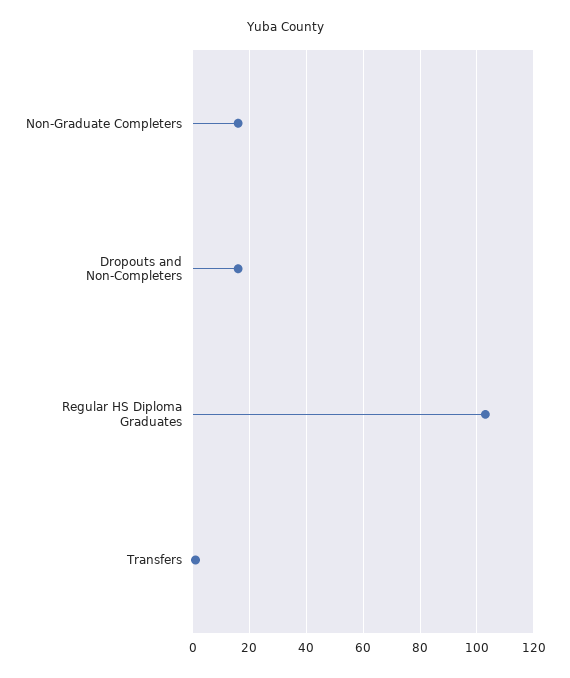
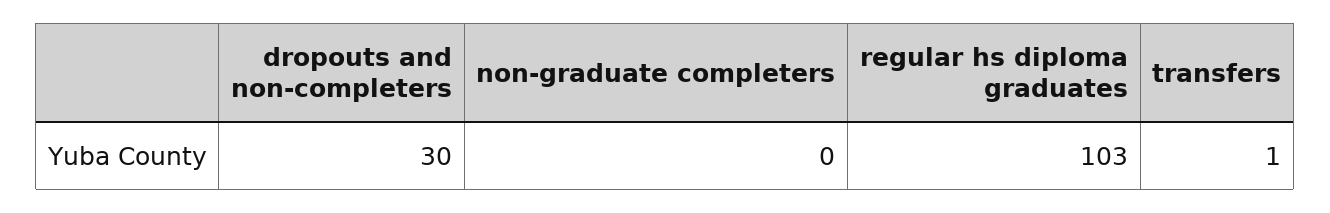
Non-Graduate Completers: 15 -> 0
Dropouts and Non-Completers: 15 -> 30

